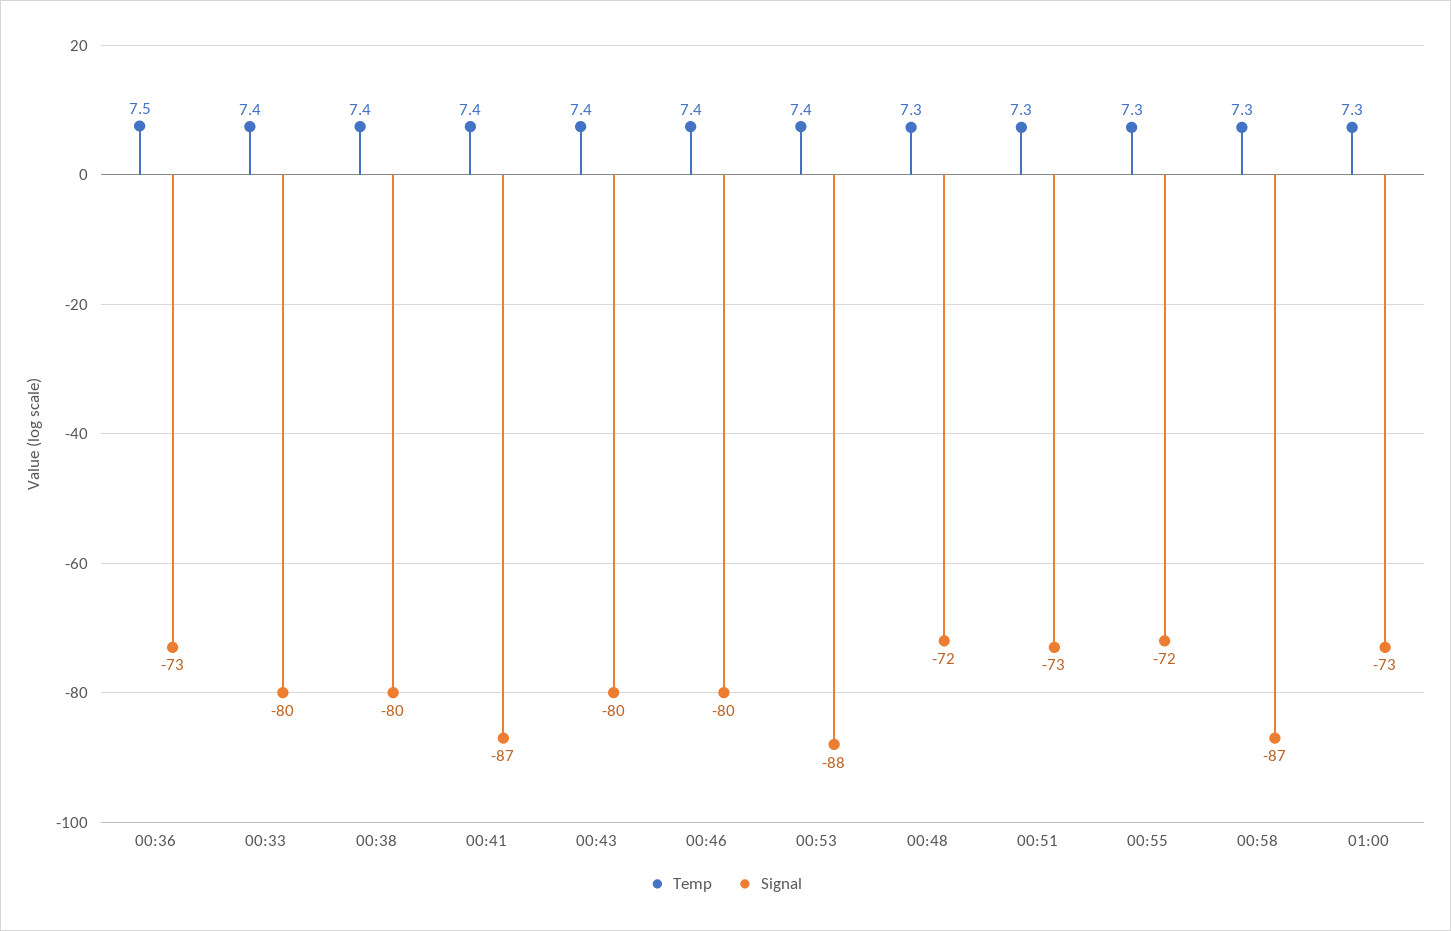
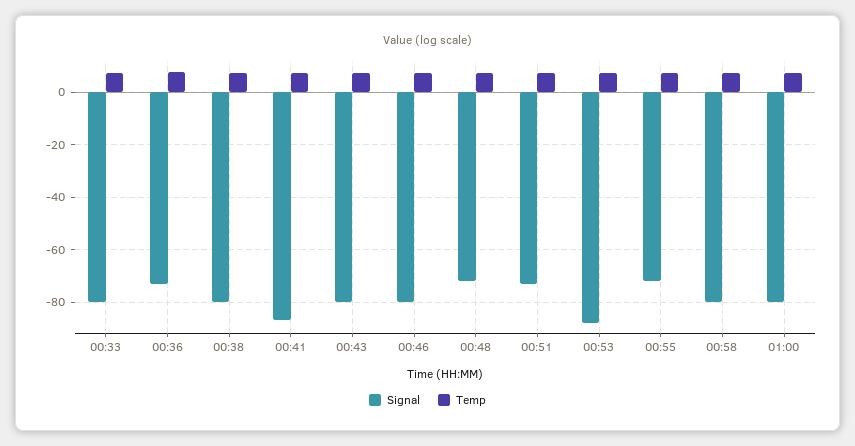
Signal, 00:58: -87 -> -80
Signal, 01:00: -73 -> -80

